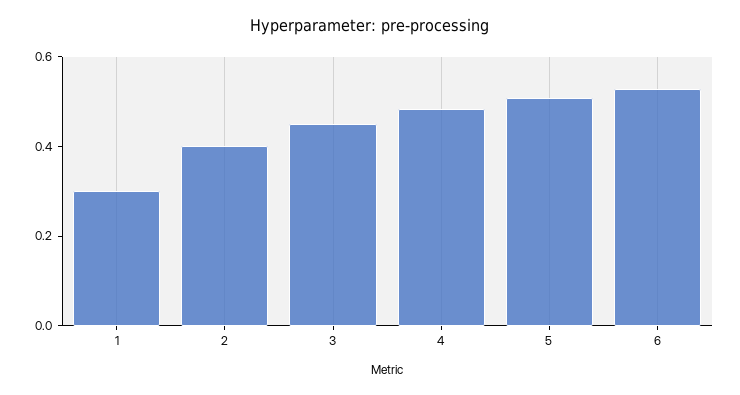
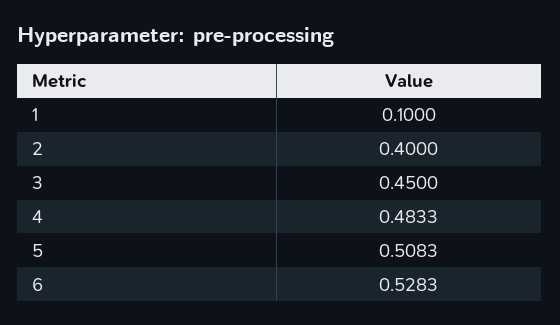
1: 0.3 -> 0.1

